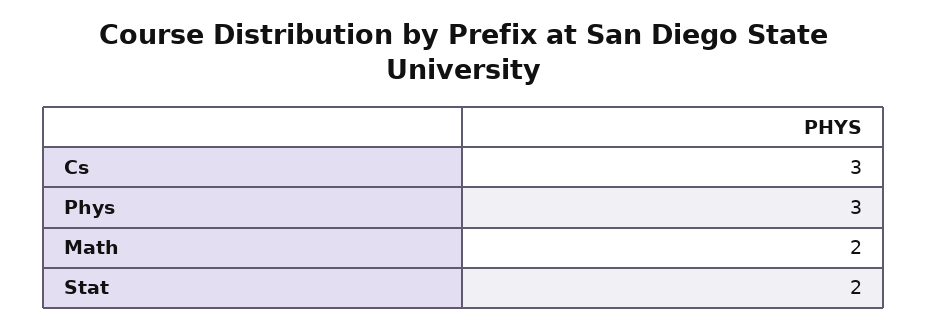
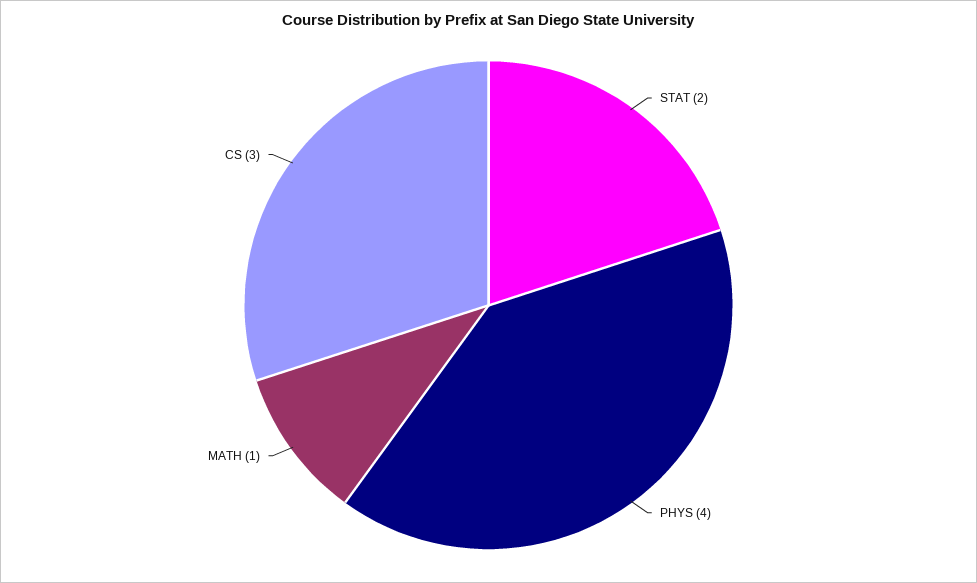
Phys: 3 -> 4
Math: 2 -> 1

